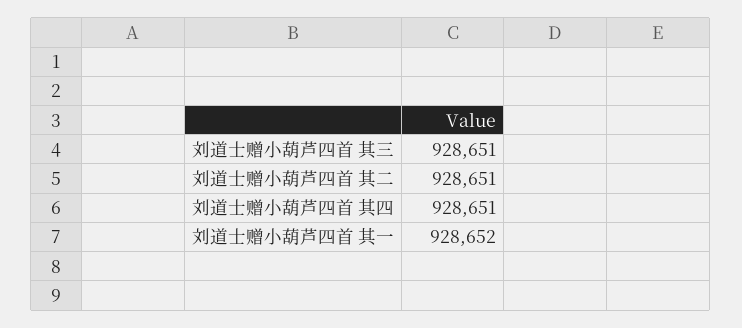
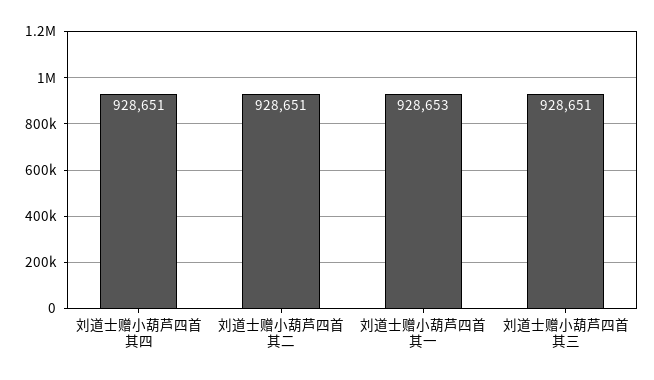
刘道士赠小葫芦四首 其一: 928652 -> 928653

